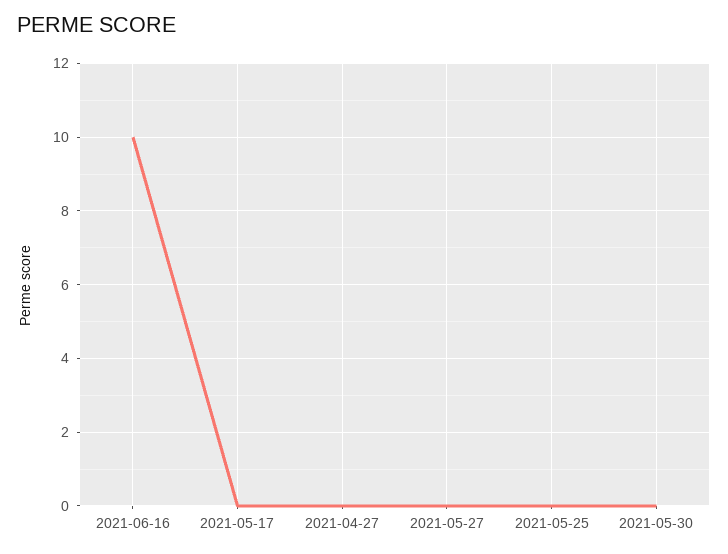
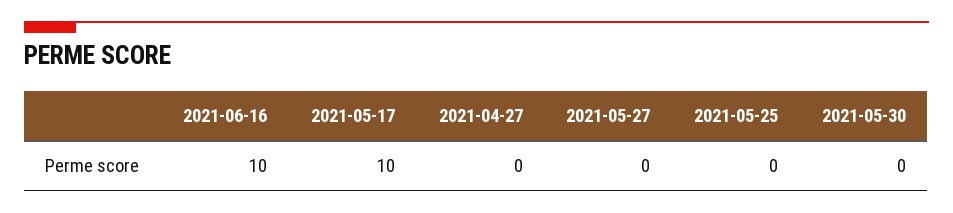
2021-05-17: 0 -> 10

